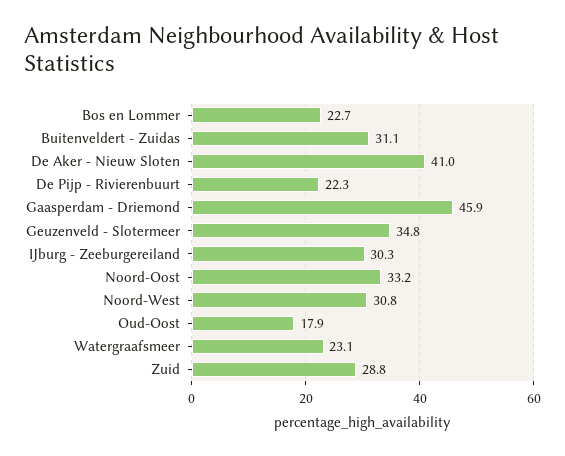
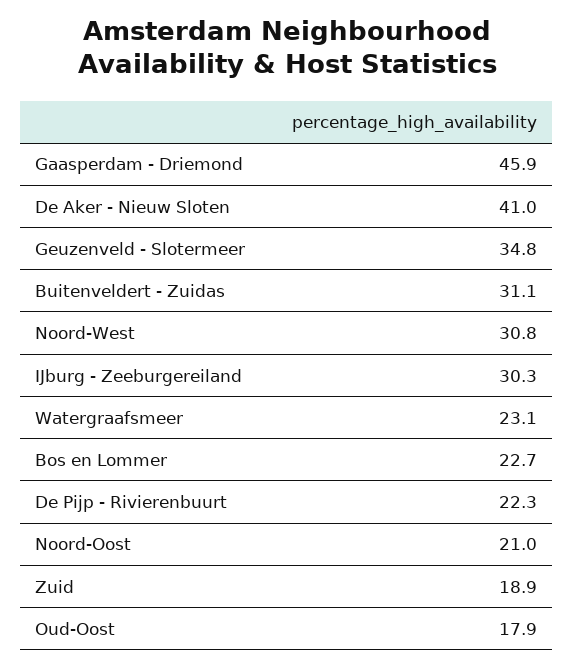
Noord-Oost: 33.2 -> 21
Zuid: 28.8 -> 18.9

